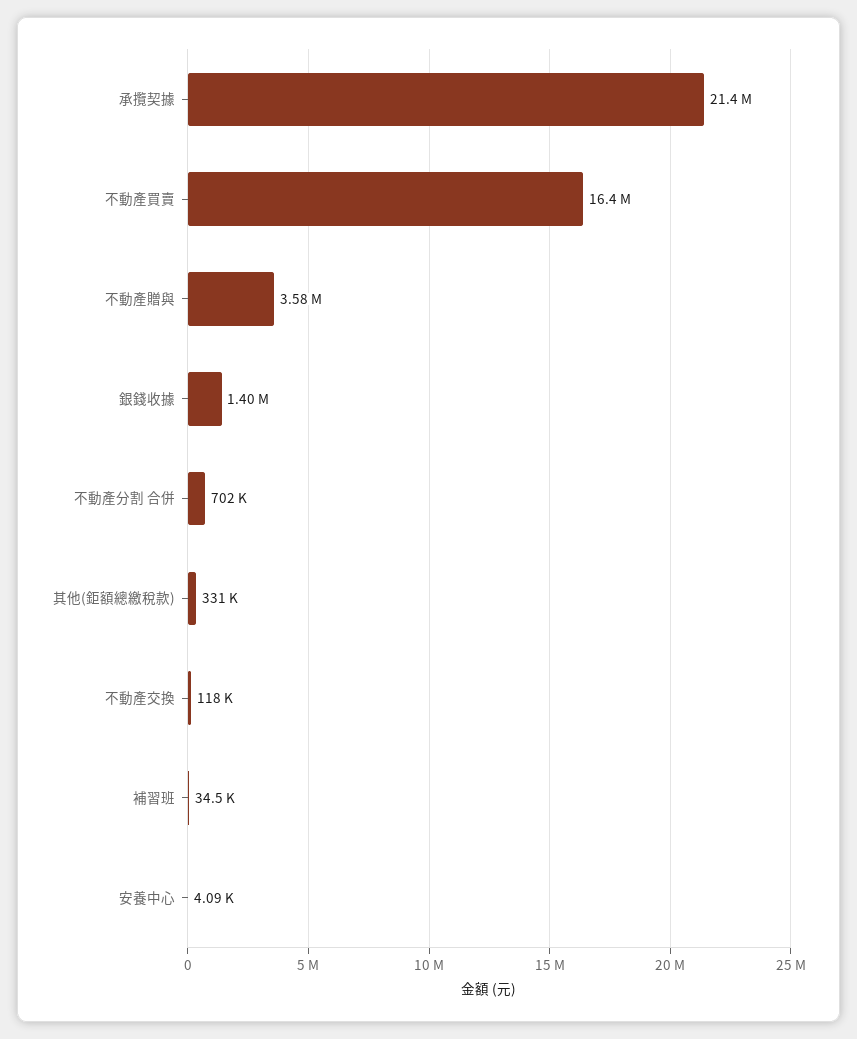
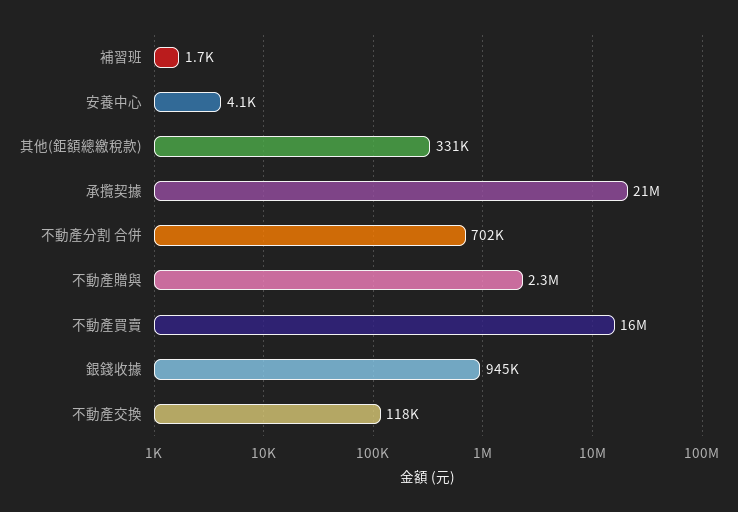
不動產贈與: 3580000 -> 2300000
銀錢收據: 1400000 -> 945000
補習班: 34500 -> 1700

